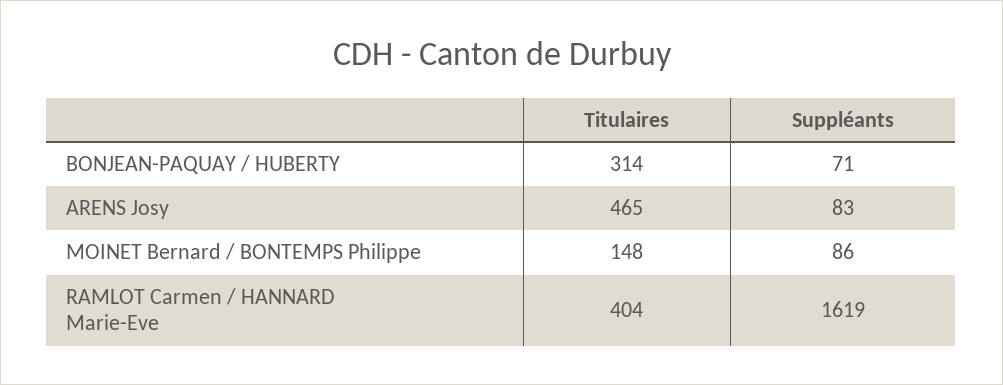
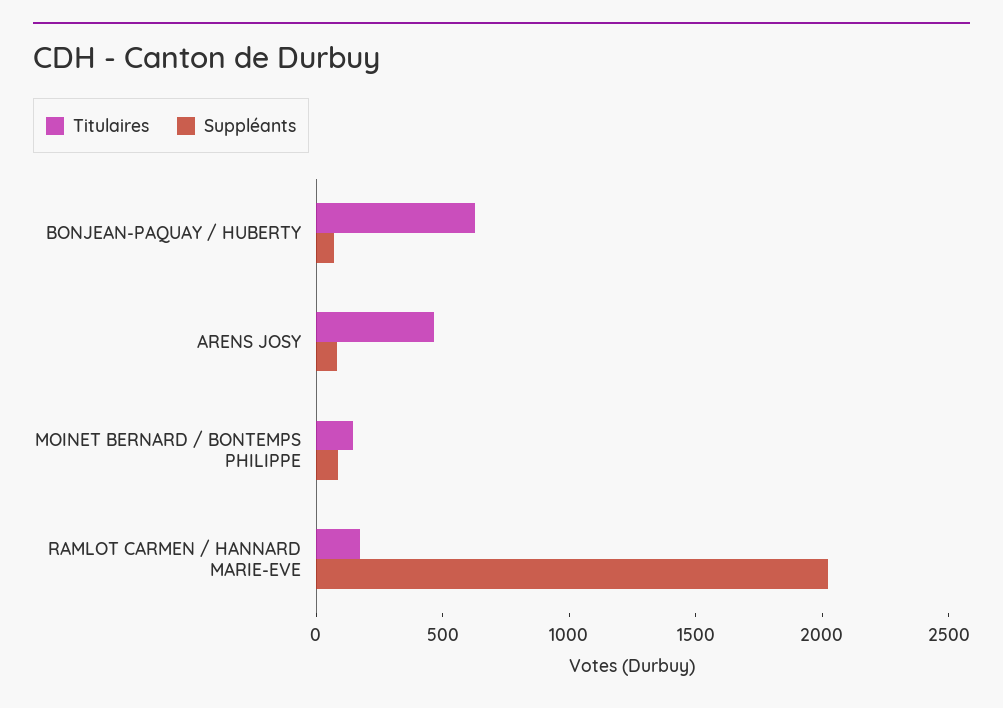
Titulaires, BONJEAN-PAQUAY / HUBERTY: 314 -> 600
Titulaires, RAMLOT Carmen / HANNARD Marie-Eve: 404 -> 200
Suppléants, RAMLOT Carmen / HANNARD Marie-Eve: 1619 -> 2000

